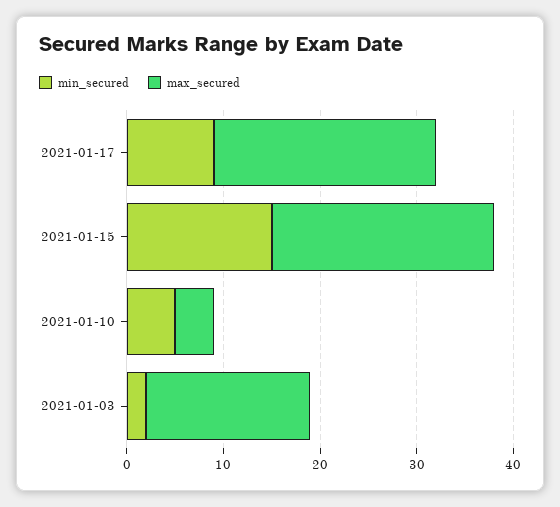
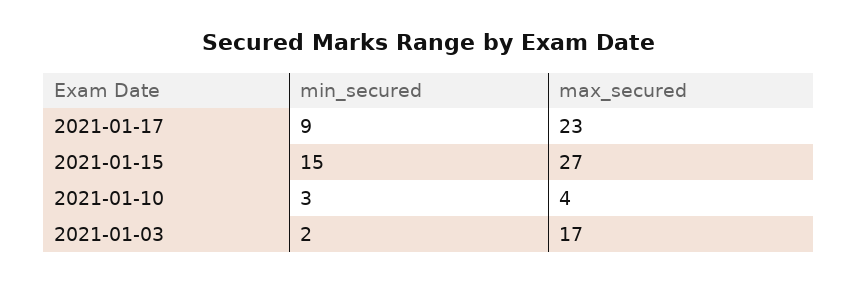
max_secured, 2021-01-15: 23 -> 27
min_secured, 2021-01-10: 5 -> 3

